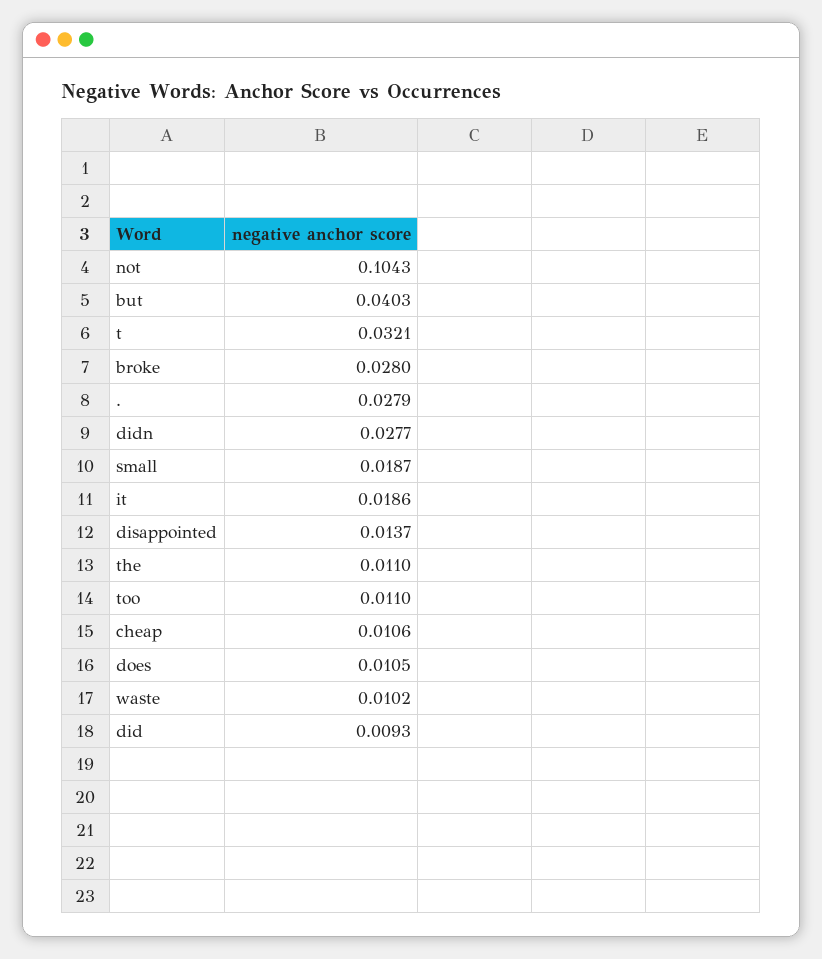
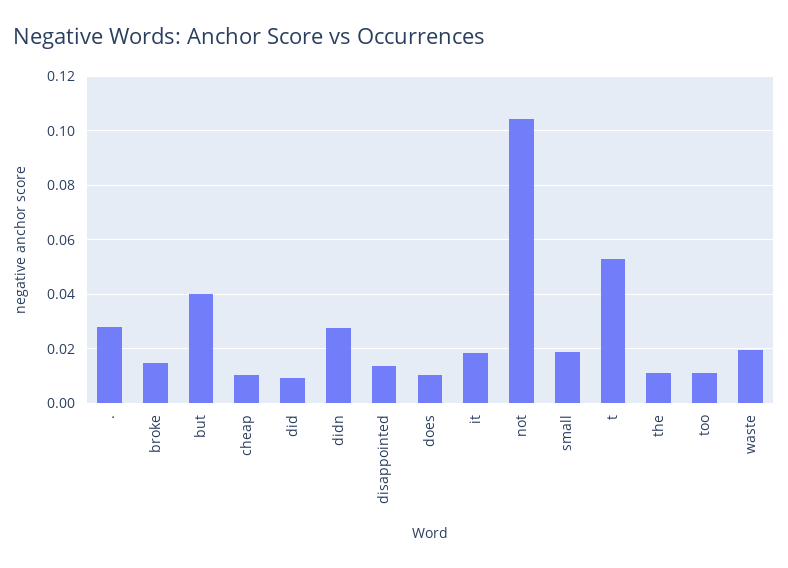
t: 0.0321 -> 0.0525
broke: 0.028 -> 0.015
waste: 0.0102 -> 0.02

